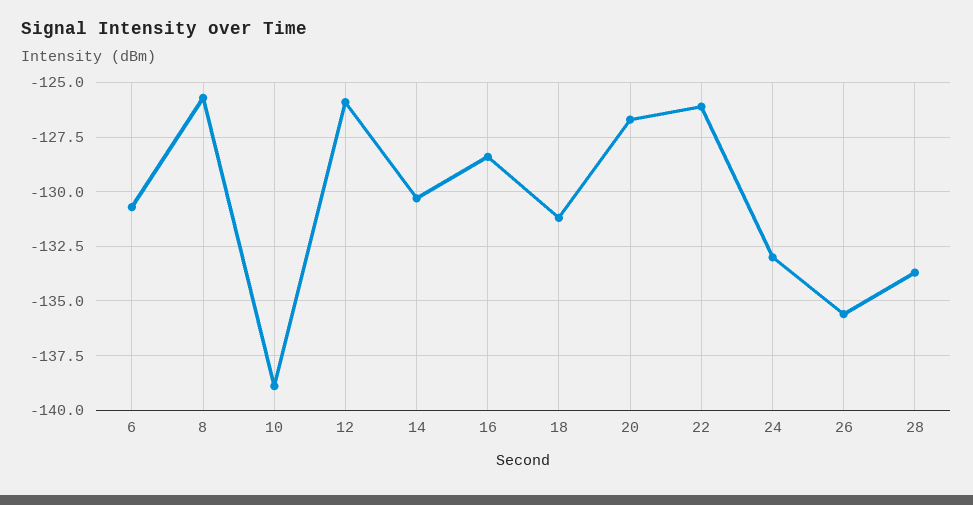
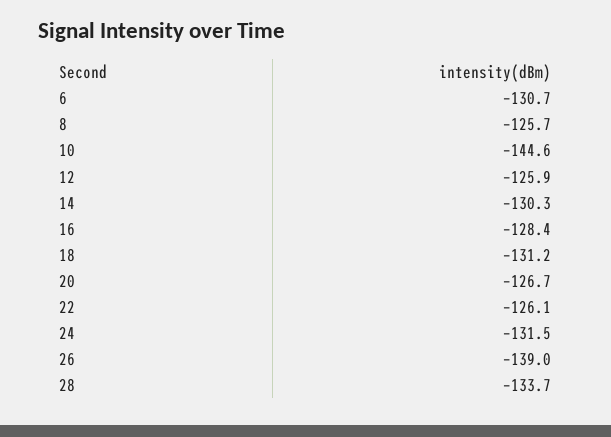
10: -139 -> -144.6
24: -133 -> -131.5
26: -135.5 -> -139

